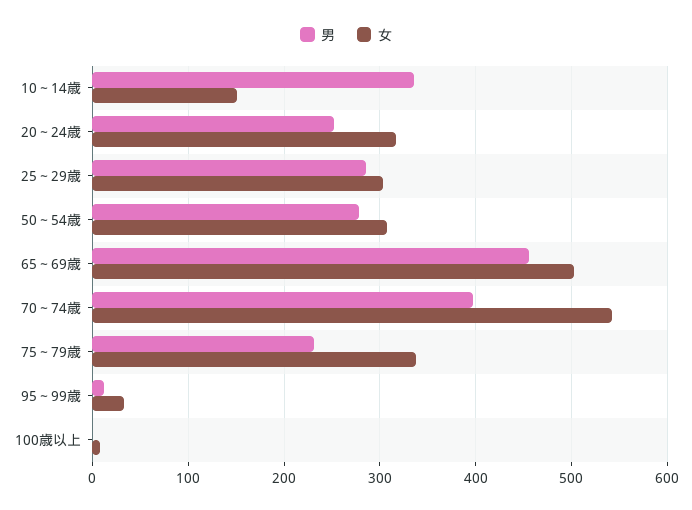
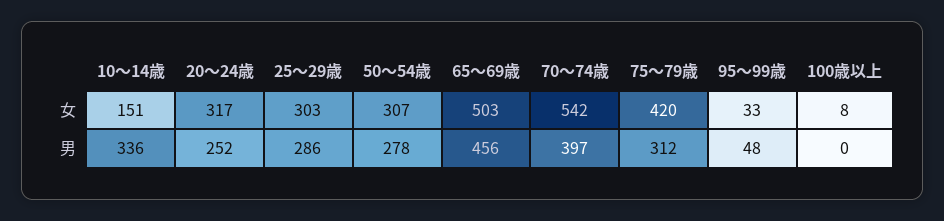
男, 75～79歳: 230 -> 312
女, 75～79歳: 340 -> 420
男, 95～99歳: 10 -> 48

